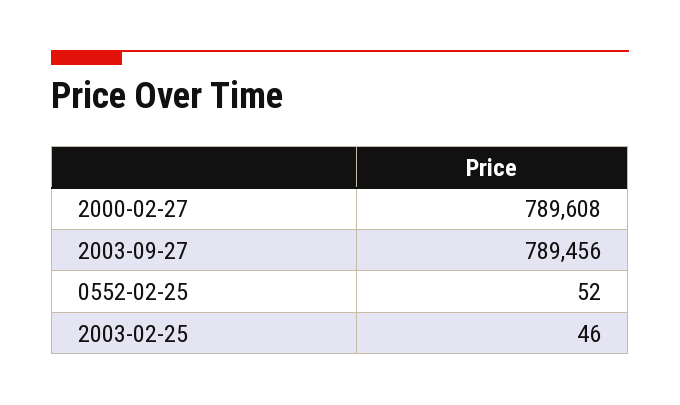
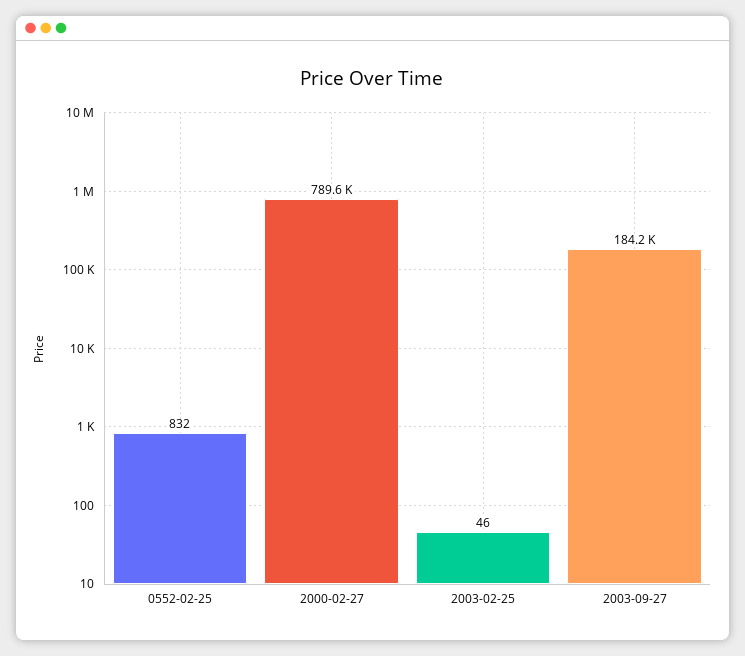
2003-09-27: 789456 -> 184200
0552-02-25: 52 -> 832

